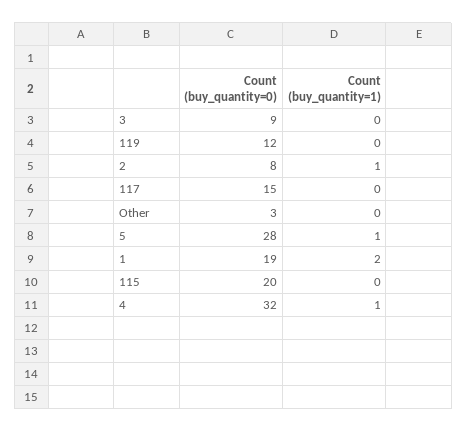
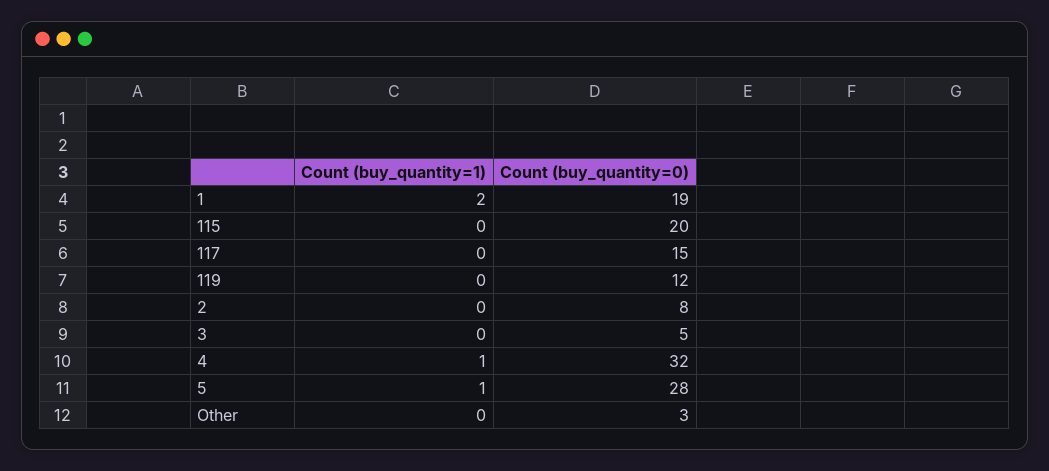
Count (buy_quantity=0), 3: 9 -> 5
Count (buy_quantity=1), 2: 1 -> 0

